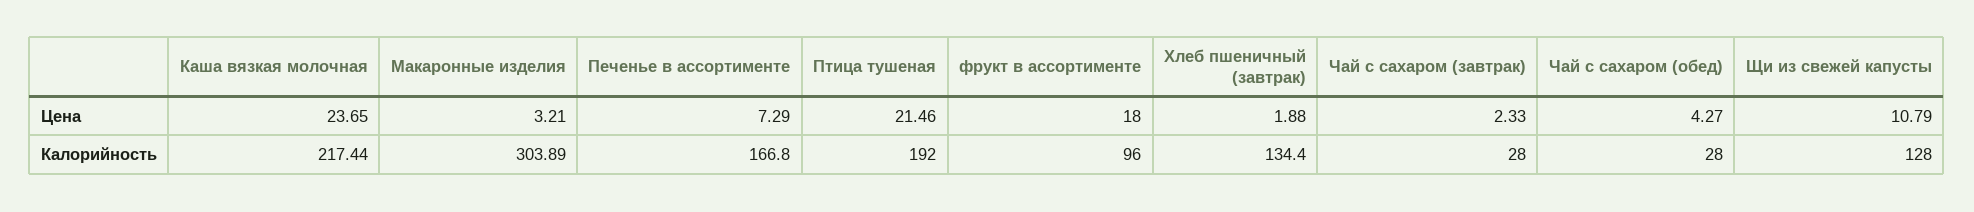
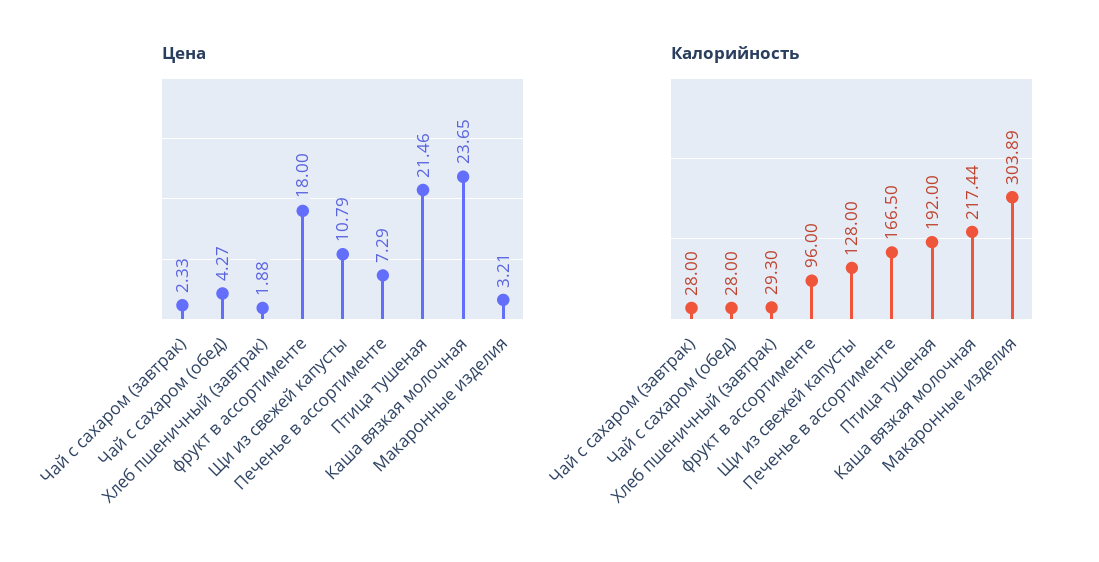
Калорийность, Печенье в ассортименте: 166.8 -> 166.5
Калорийность, Хлеб пшеничный (завтрак): 134.4 -> 29.3

